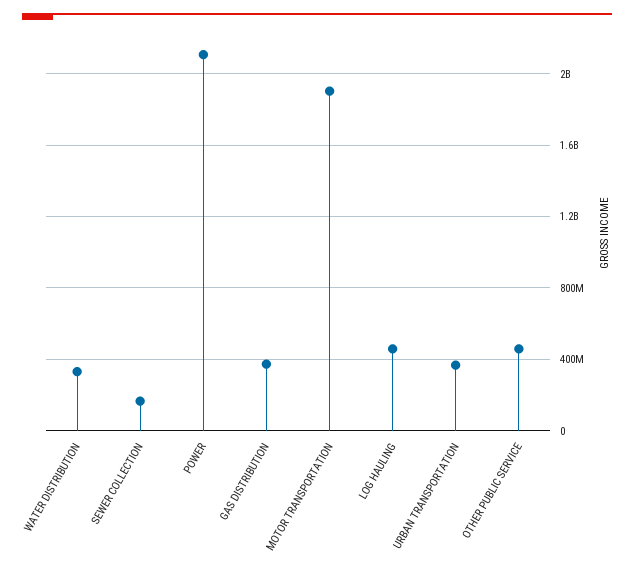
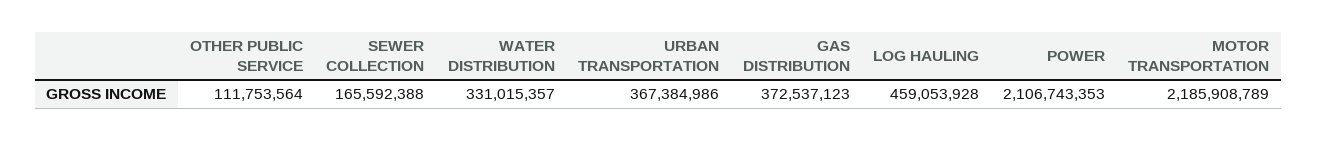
MOTOR TRANSPORTATION: 1900000000 -> 2185908789
OTHER PUBLIC SERVICE: 450000000 -> 111753564

